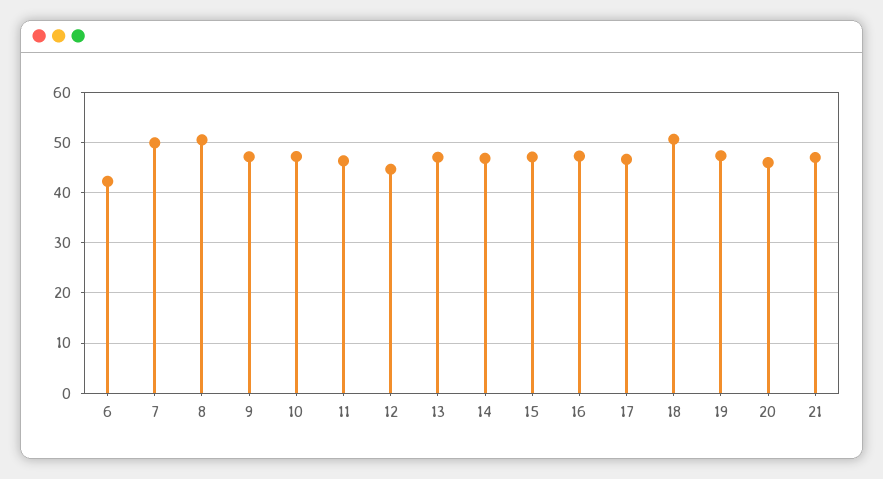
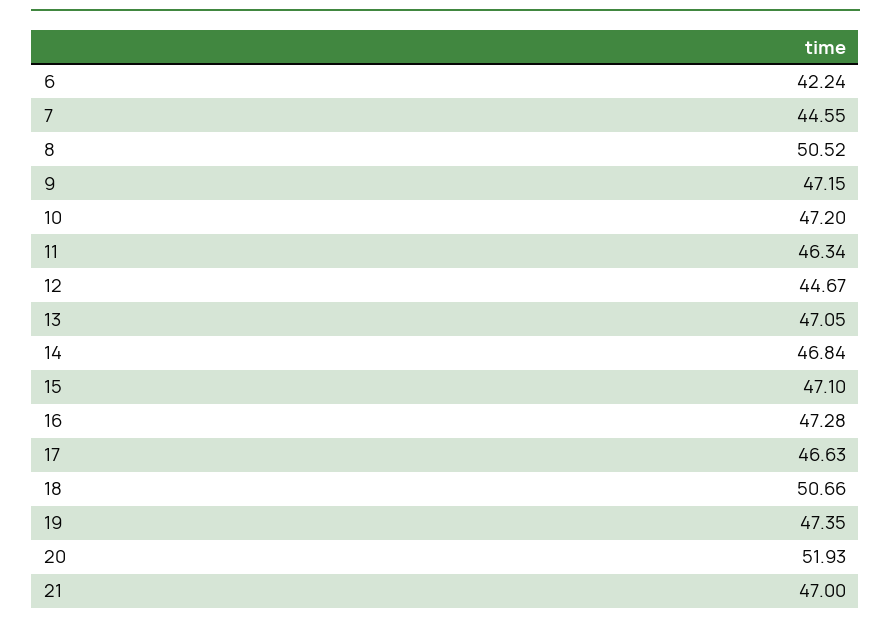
7: 50 -> 44.55
20: 46 -> 51.93

